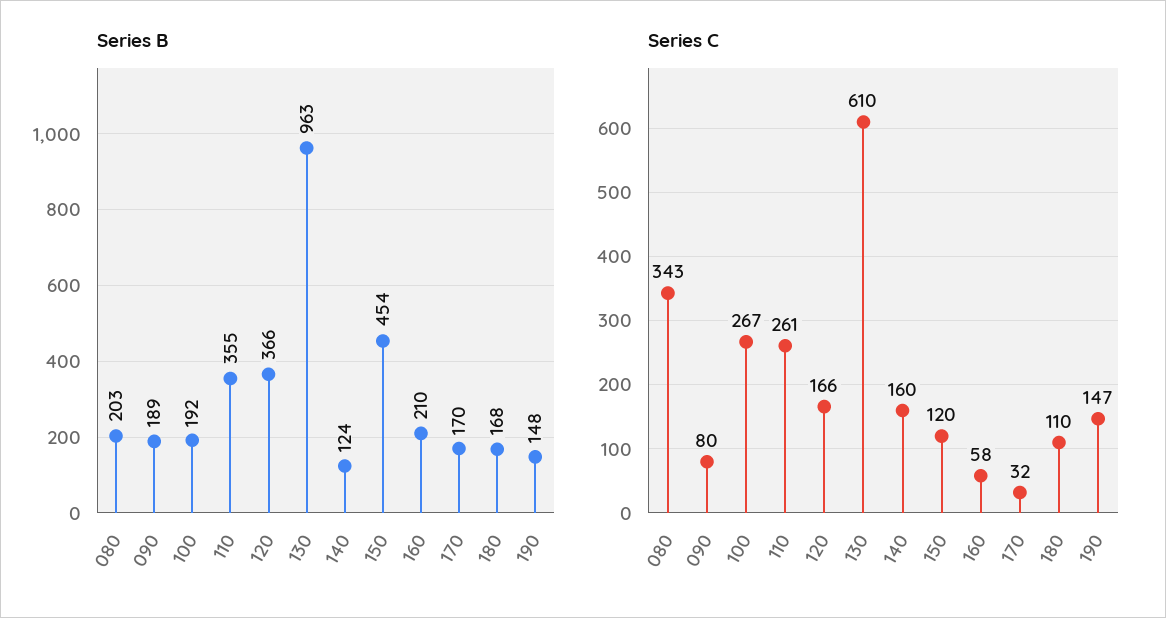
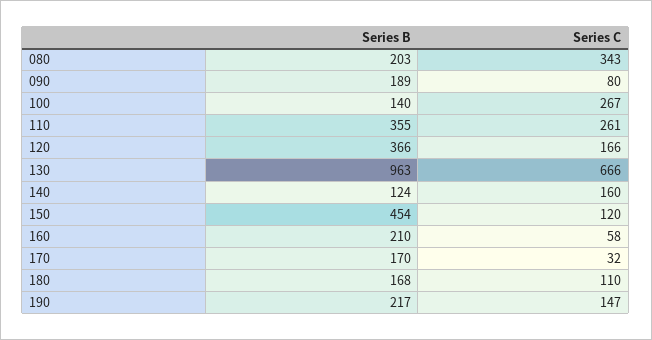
Series B, 100: 192 -> 140
Series B, 190: 148 -> 217
Series C, 130: 610 -> 666

